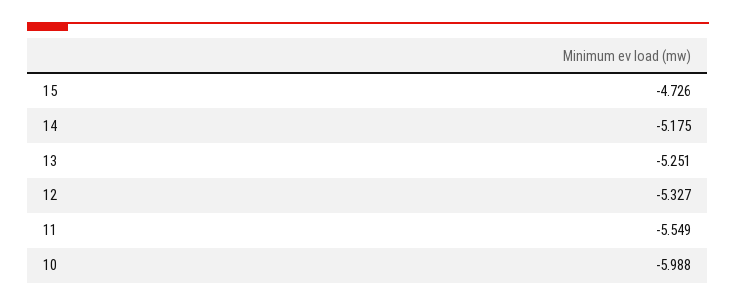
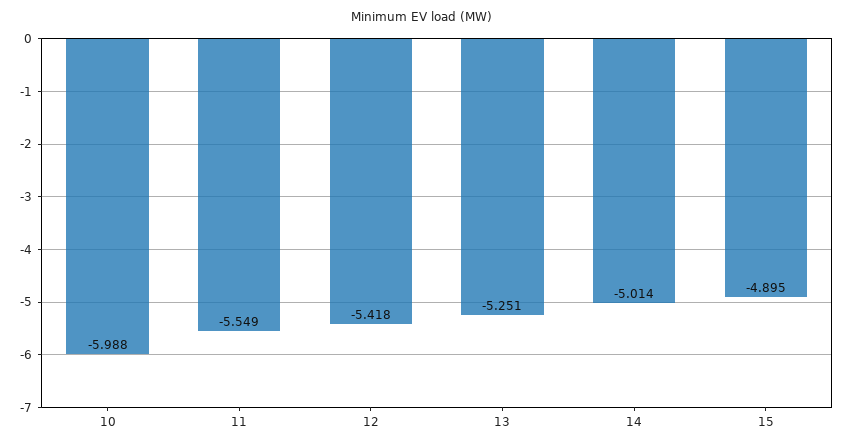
15: -4.726 -> -4.895
14: -5.175 -> -5.014
12: -5.327 -> -5.418

